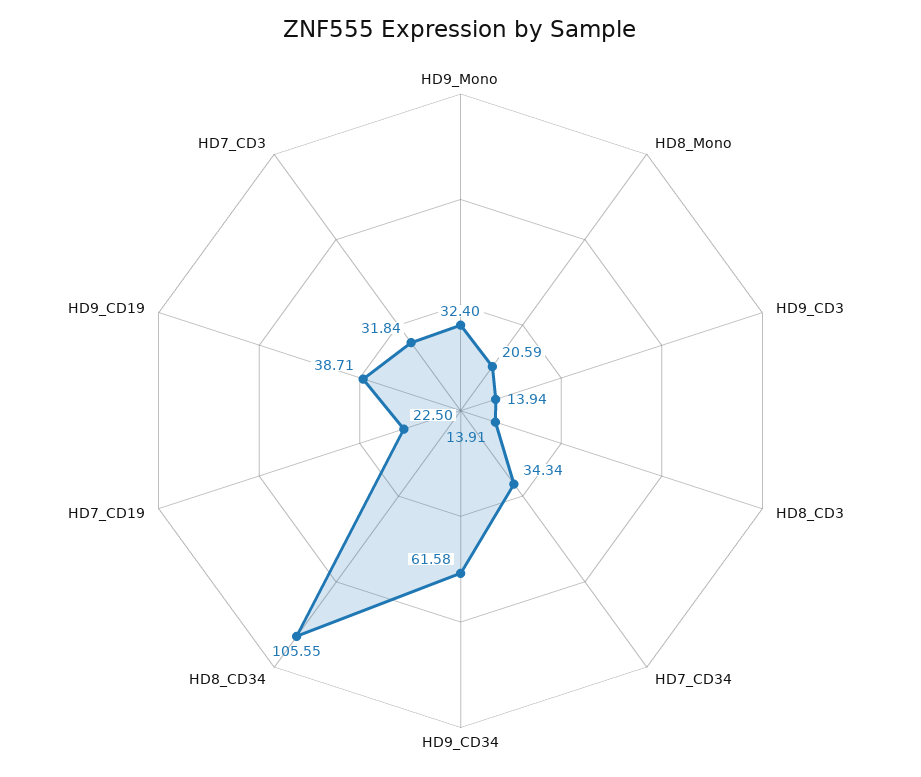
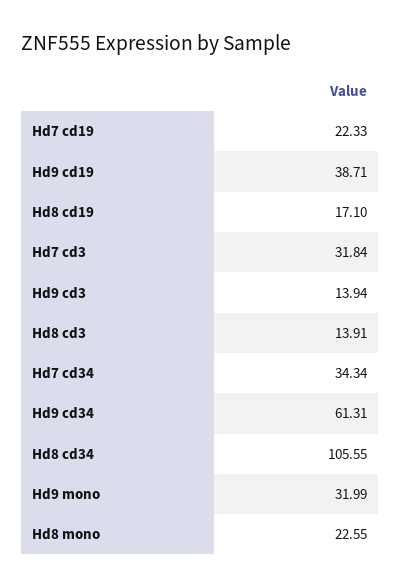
HD9_Mono: 32.4 -> 31.99
HD8_Mono: 20.59 -> 22.55
HD9_CD34: 61.58 -> 61.31
HD7_CD19: 22.5 -> 22.33
Hd8 cd19: none -> 17.1

